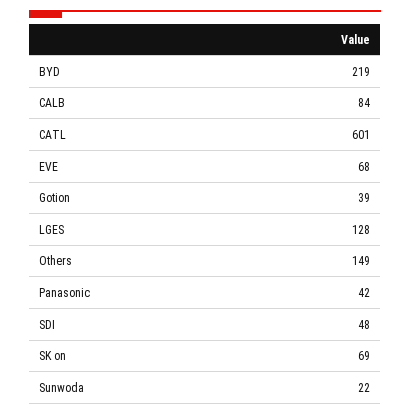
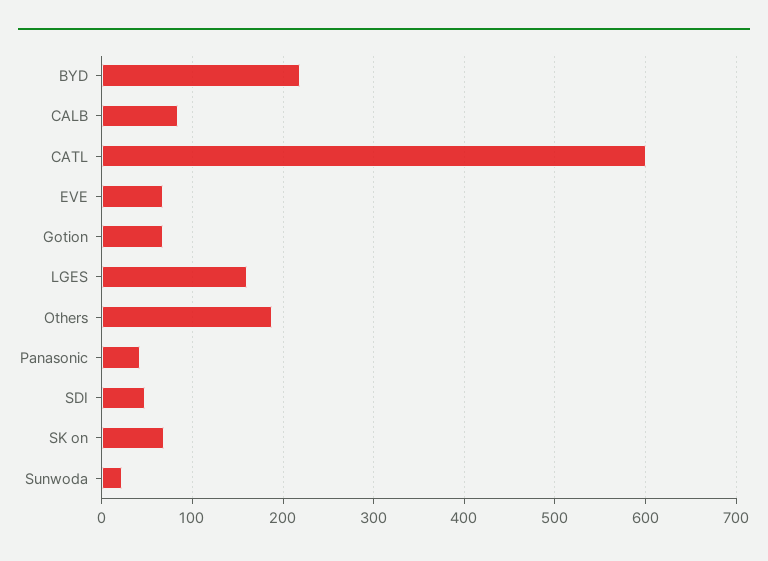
Gotion: 39 -> 70
LGES: 128 -> 160
Others: 149 -> 190

